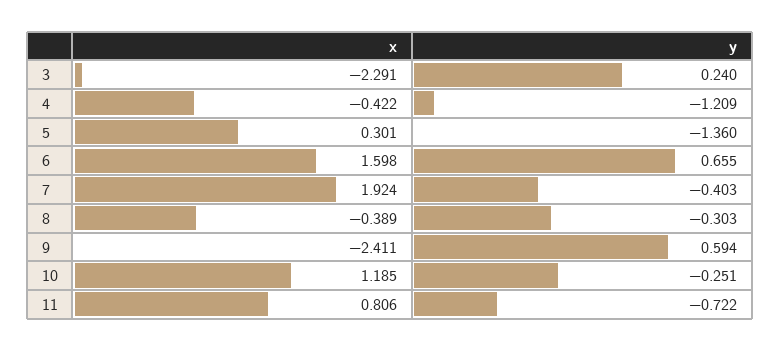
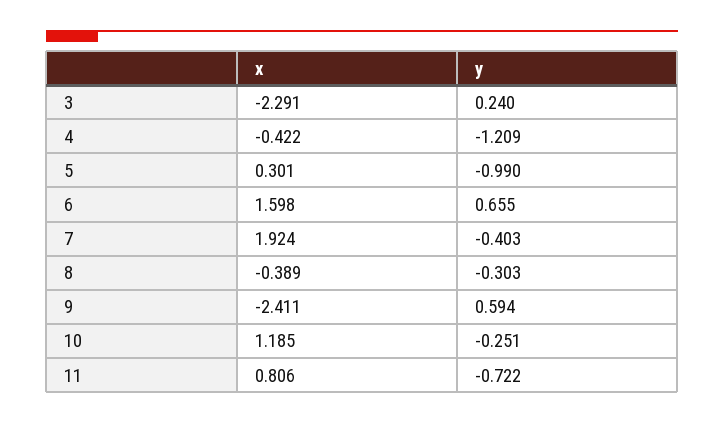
y, 5: -1.36 -> -0.99

